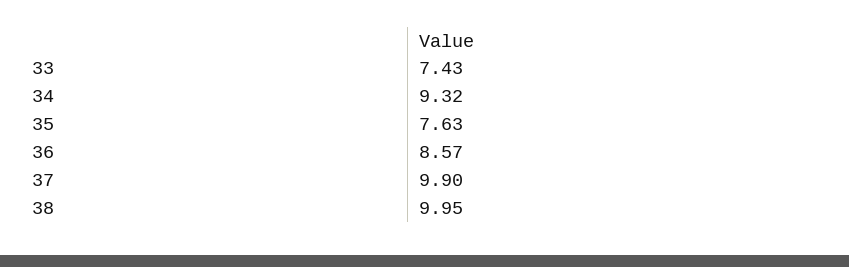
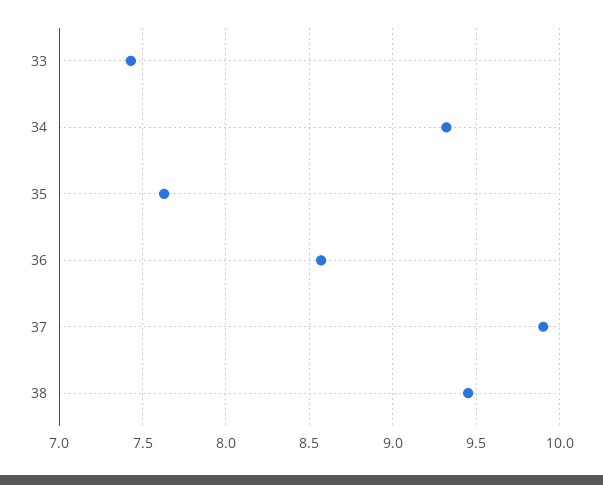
38: 9.95 -> 9.45

